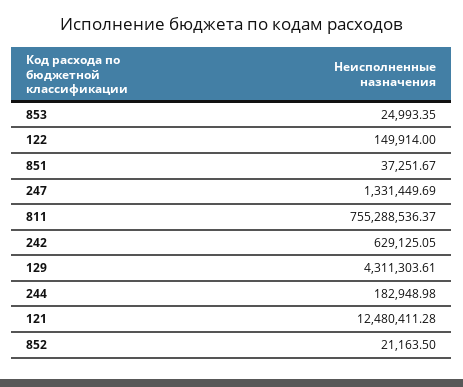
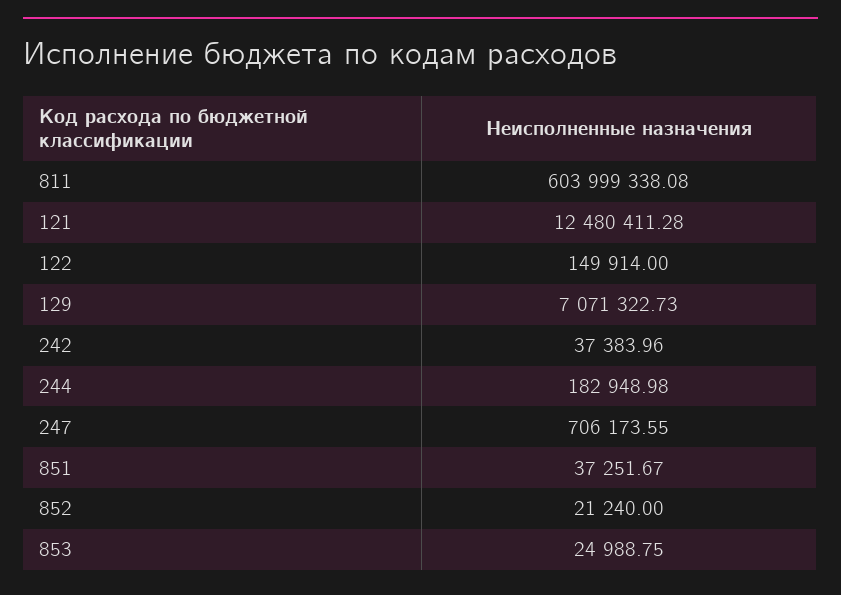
853: 24993.35 -> 24988.75
247: 1331449.69 -> 706173.55
811: 755288536.37 -> 603999338.08
242: 629125.05 -> 37383.96
129: 4311303.61 -> 7071322.73
852: 21163.5 -> 21240

